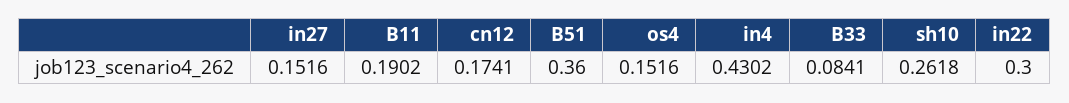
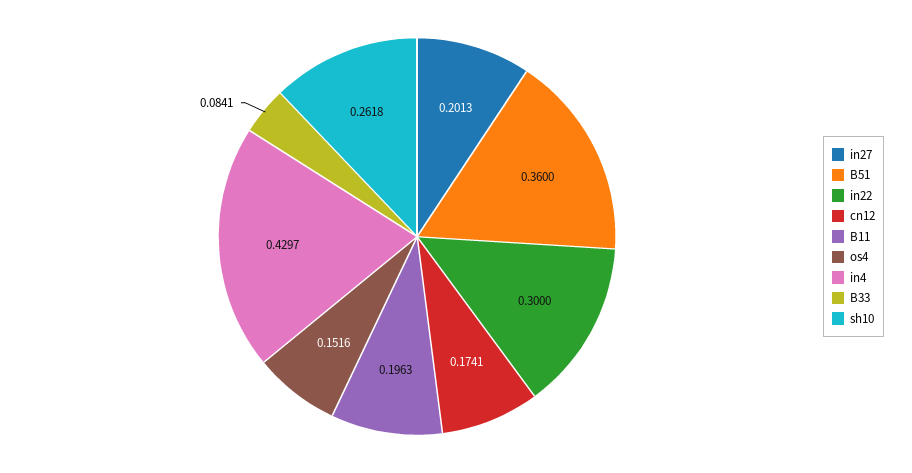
in27: 0.1516 -> 0.2013
B11: 0.1902 -> 0.1963
in4: 0.4302 -> 0.4297

